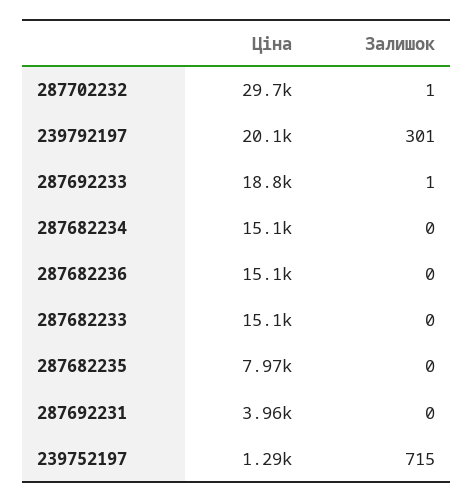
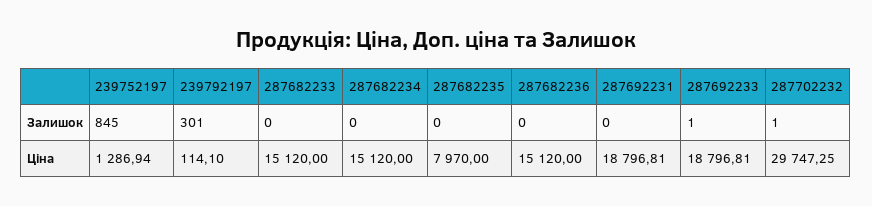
Ціна, 239792197: 20100 -> 114.1
Ціна, 287692231: 3960 -> 18796.81
Залишок, 239752197: 715 -> 845

